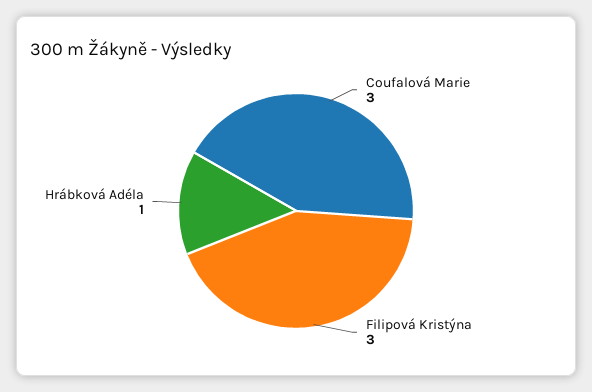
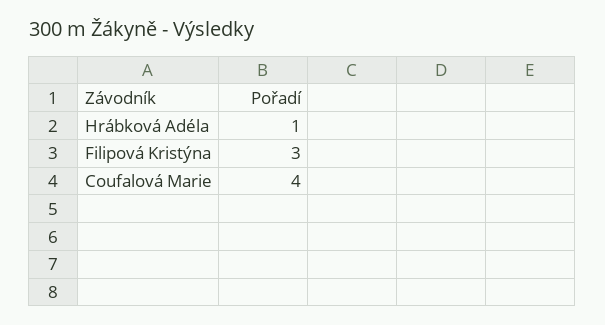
Coufalová Marie: 3 -> 4

